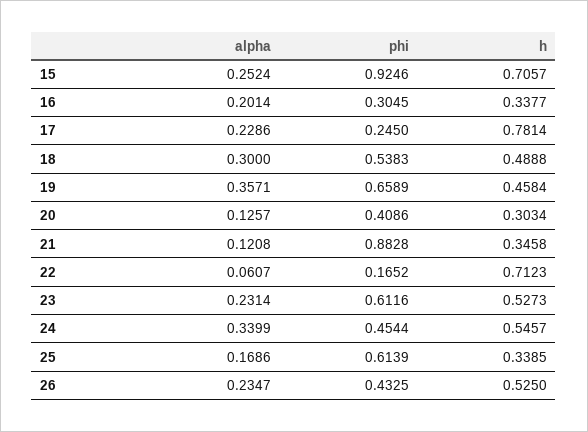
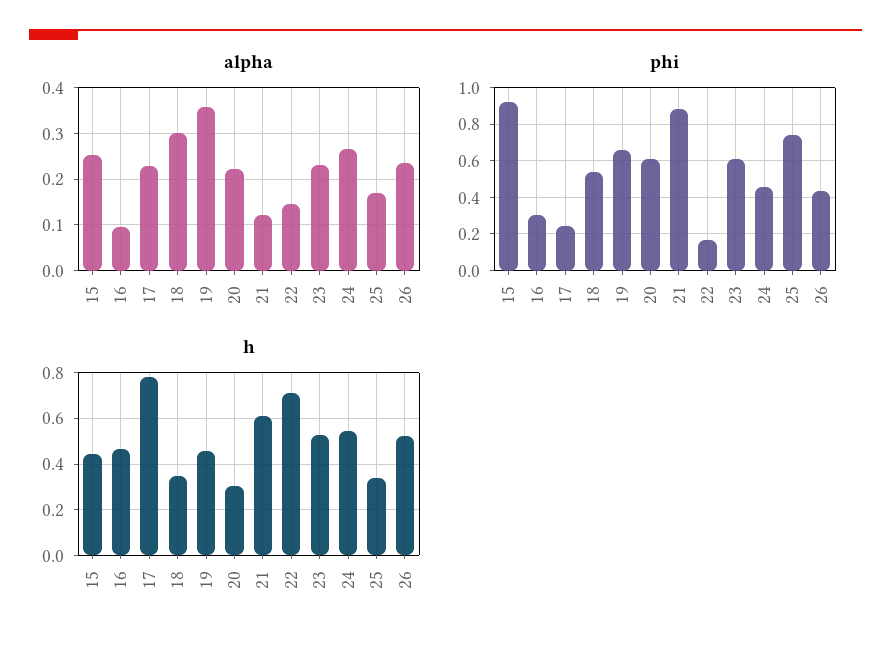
h, 15: 0.7057 -> 0.45
alpha, 16: 0.2014 -> 0.1
h, 16: 0.3377 -> 0.45
h, 18: 0.4888 -> 0.35
alpha, 20: 0.1257 -> 0.22
phi, 20: 0.4086 -> 0.6
h, 21: 0.3458 -> 0.6
alpha, 22: 0.0607 -> 0.14
alpha, 24: 0.3399 -> 0.26
phi, 25: 0.6139 -> 0.75

